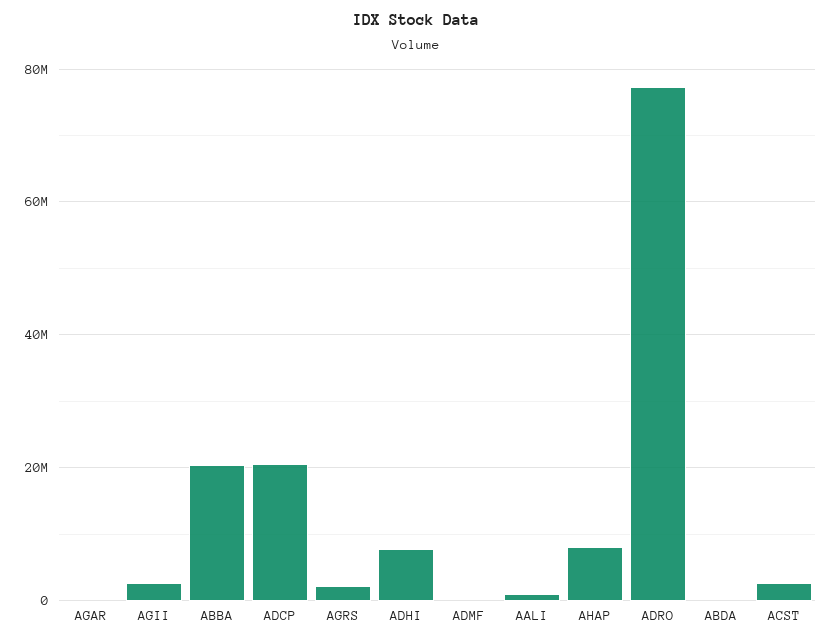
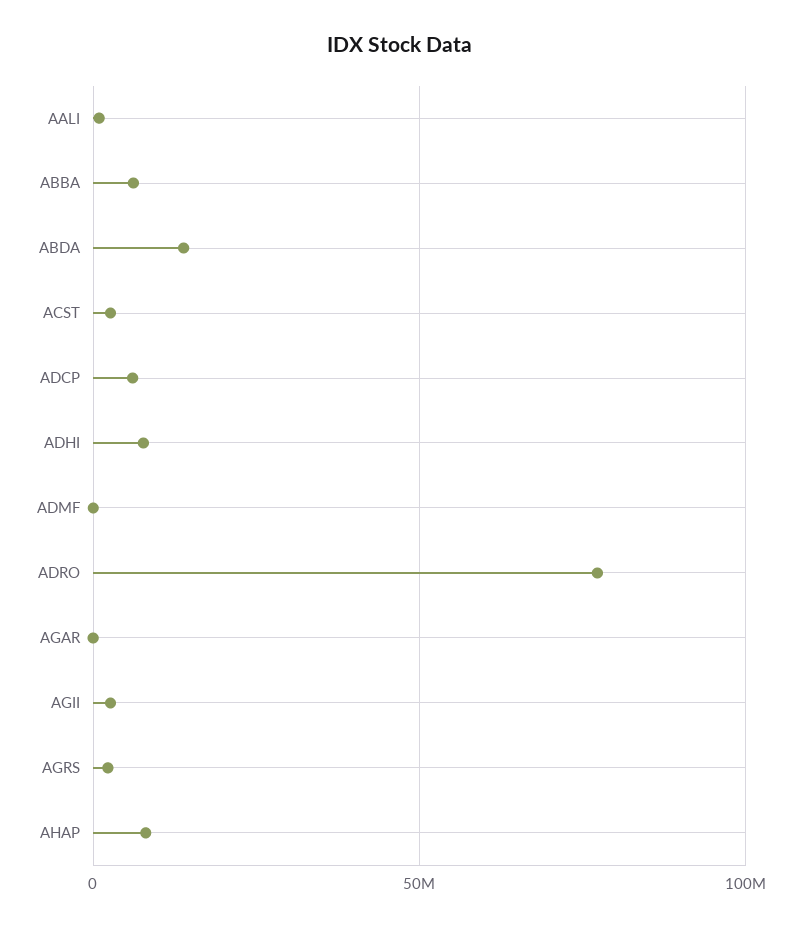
ABBA: 20000000 -> 5000000
ADCP: 20000000 -> 5000000
ABDA: 0 -> 15000000

